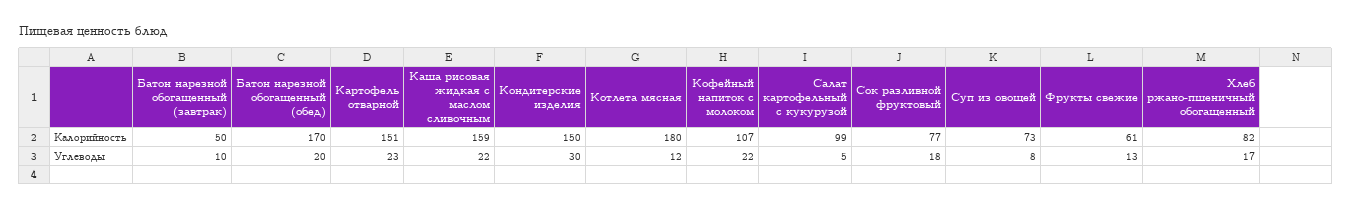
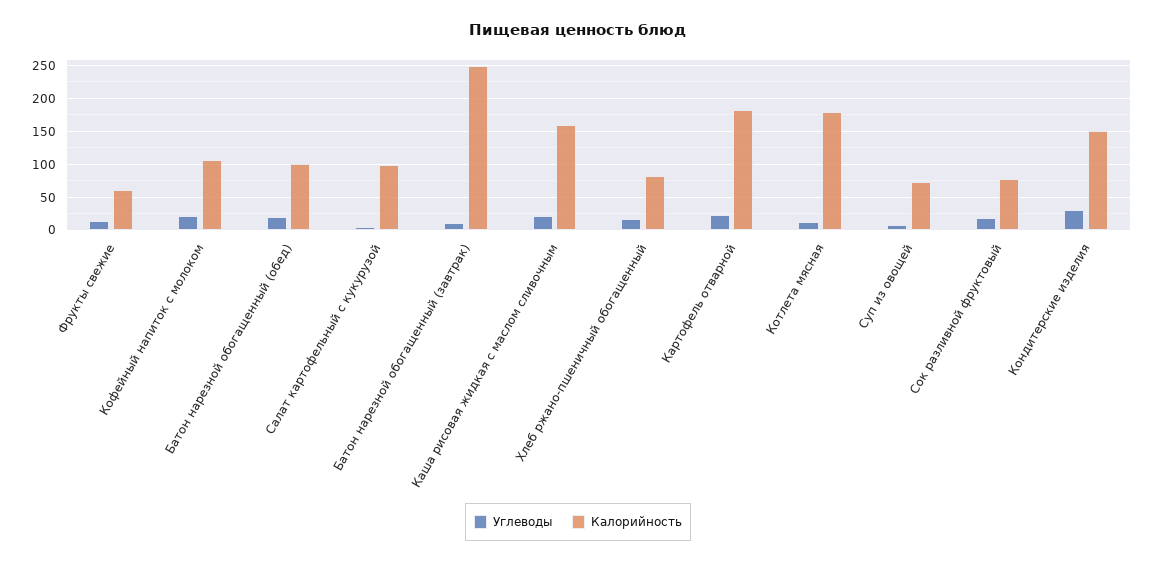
Калорийность, Батон нарезной обогащенный (завтрак): 50 -> 250
Калорийность, Батон нарезной обогащенный (обед): 170 -> 100
Калорийность, Картофель отварной: 151 -> 180

